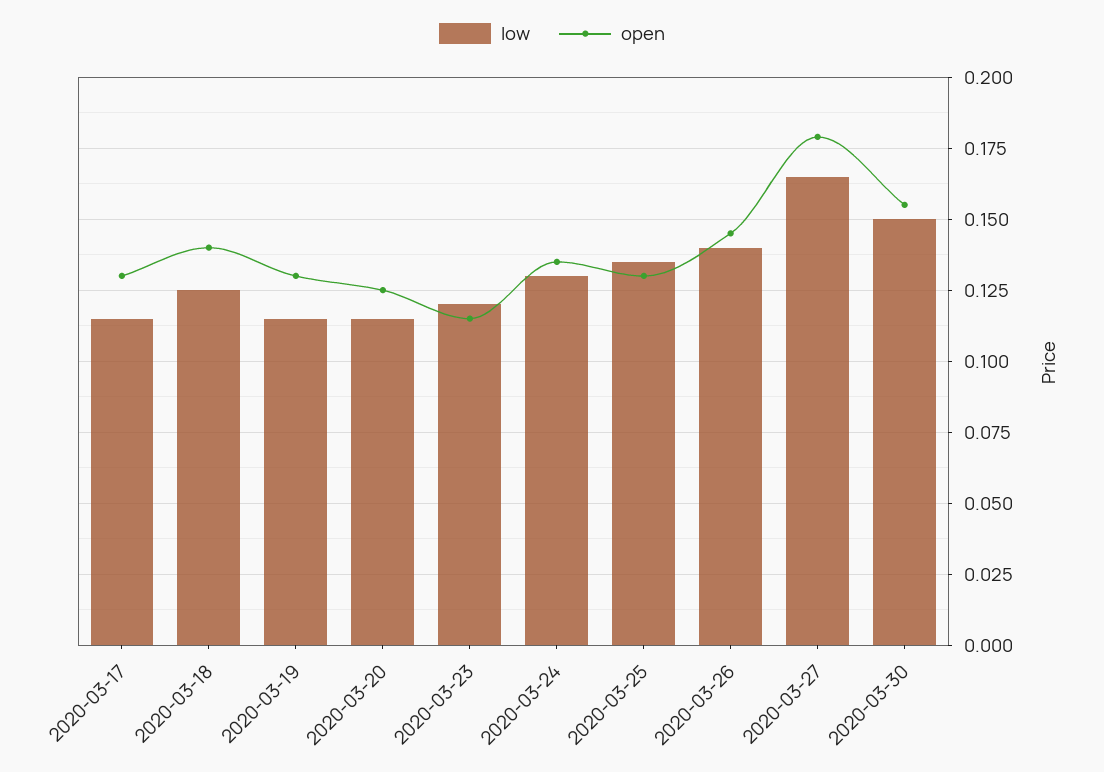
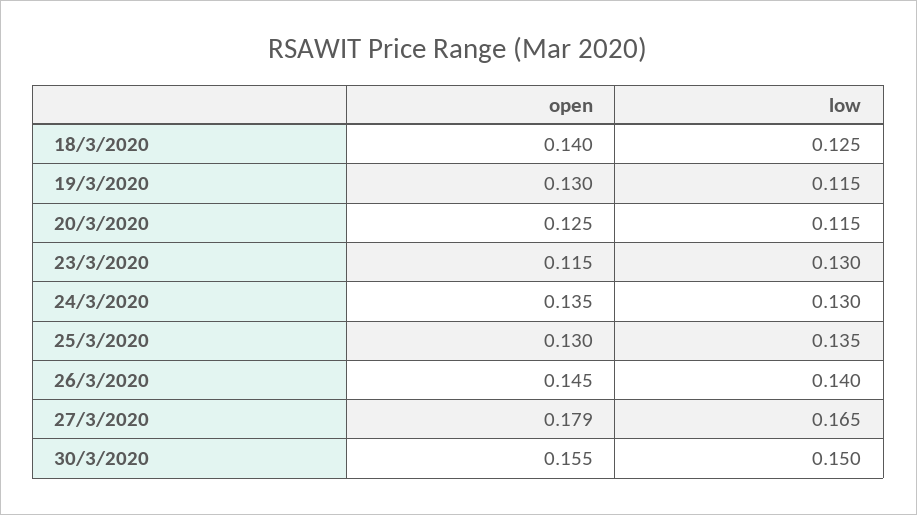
low, 2020-03-17: 0.115 -> none
open, 2020-03-17: 0.13 -> none
low, 2020-03-23: 0.12 -> 0.13

